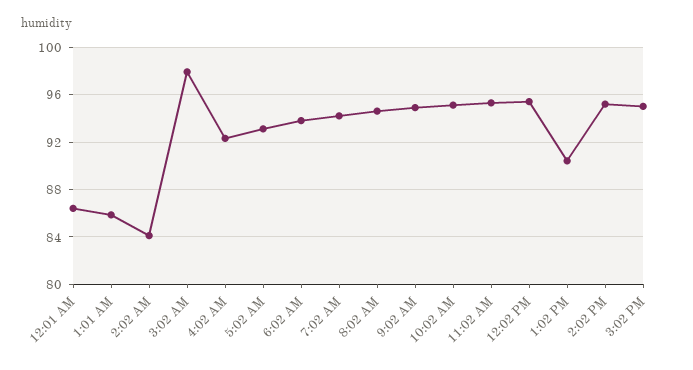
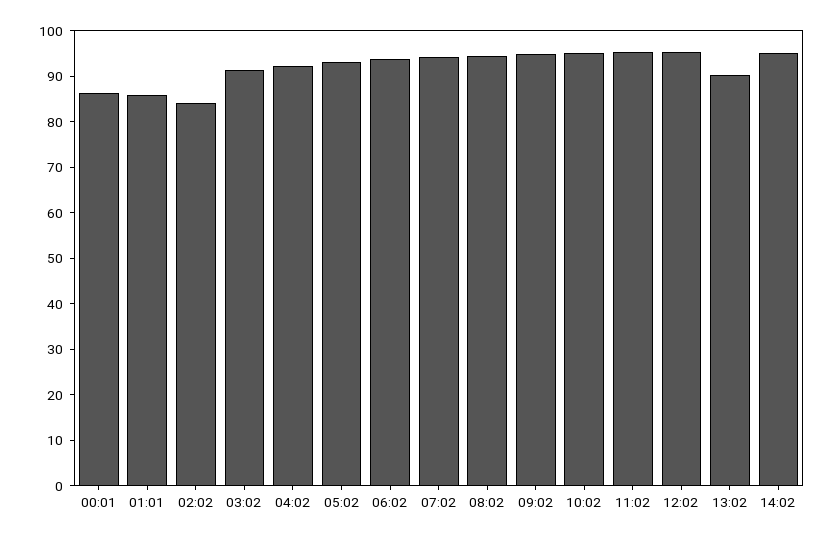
3:02 AM: 98 -> 92
3:02 PM: 95 -> none

